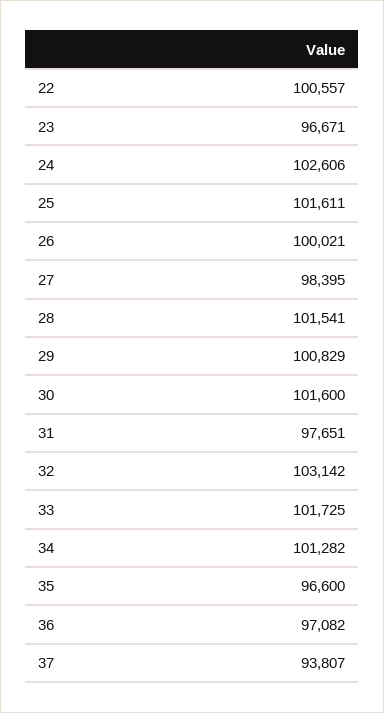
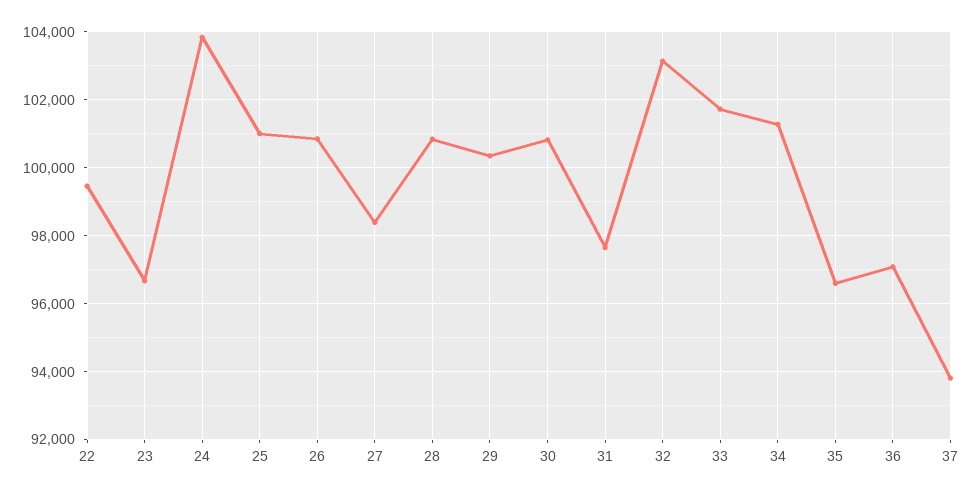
22: 100557 -> 99400
24: 102606 -> 103800
25: 101611 -> 101000
26: 100021 -> 100800
28: 101541 -> 100800
29: 100829 -> 100400
30: 101600 -> 100800

